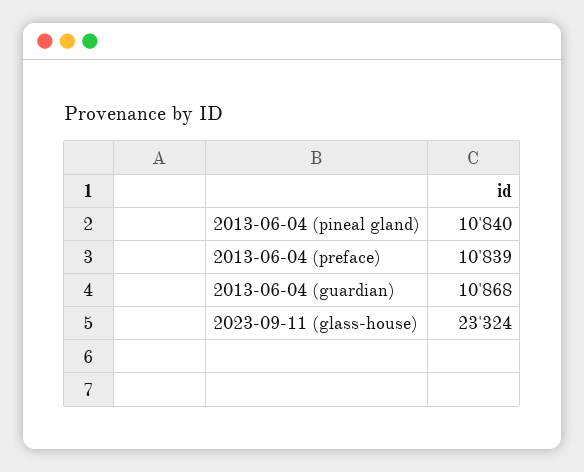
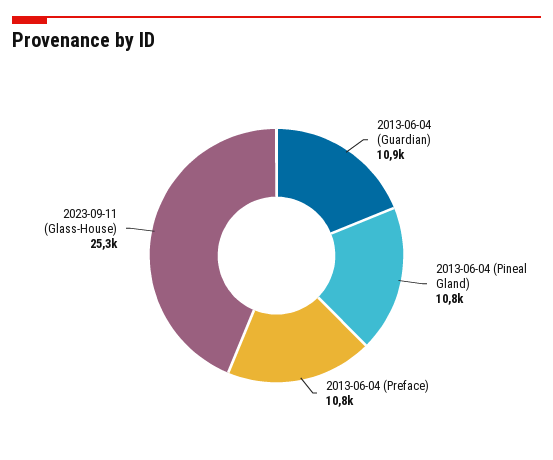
2023-09-11 (glass-house): 23324 -> 25300

